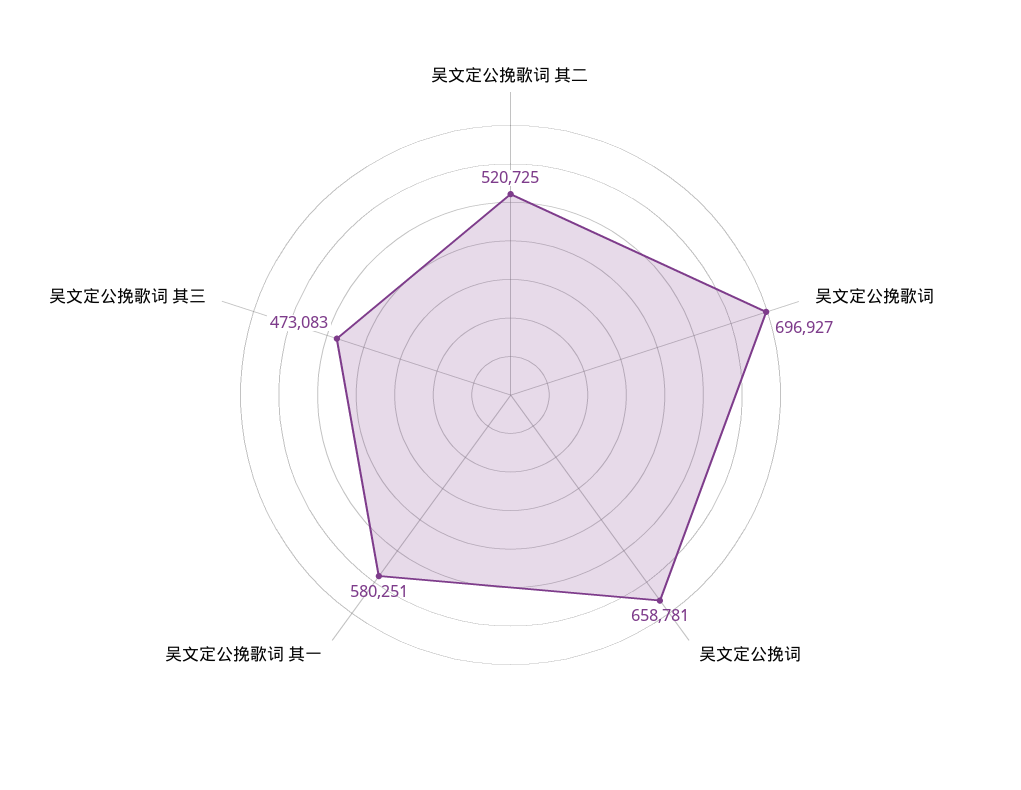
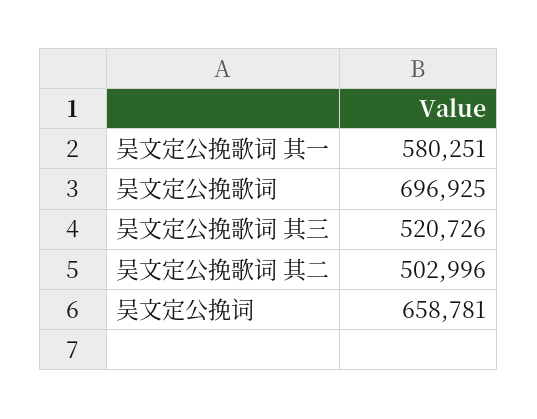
吴文定公挽歌词 其二: 520725 -> 502996
吴文定公挽歌词: 696927 -> 696925
吴文定公挽歌词 其三: 473083 -> 520726

